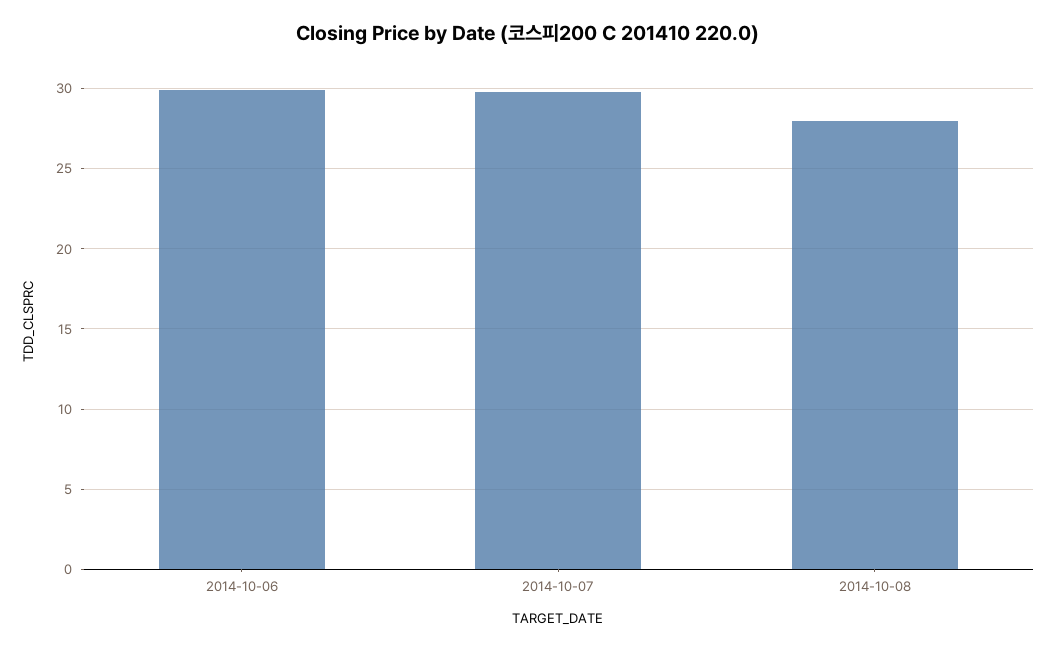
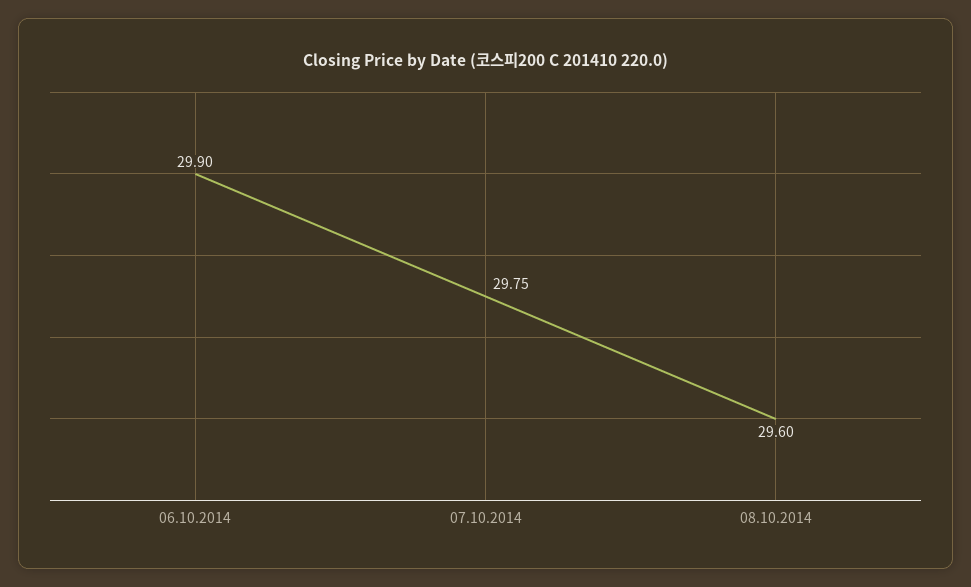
2014-10-08: 28 -> 29.6

